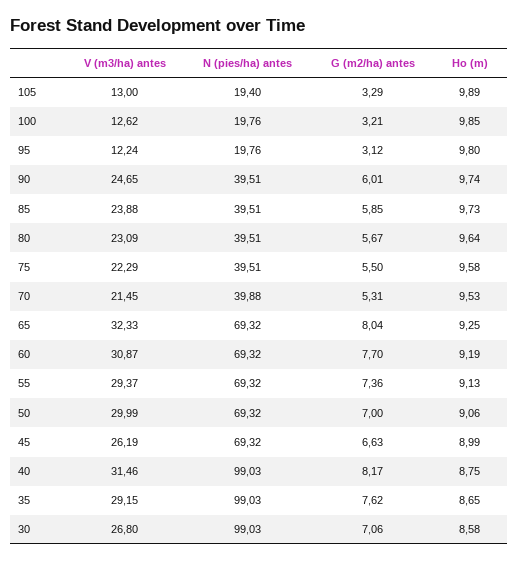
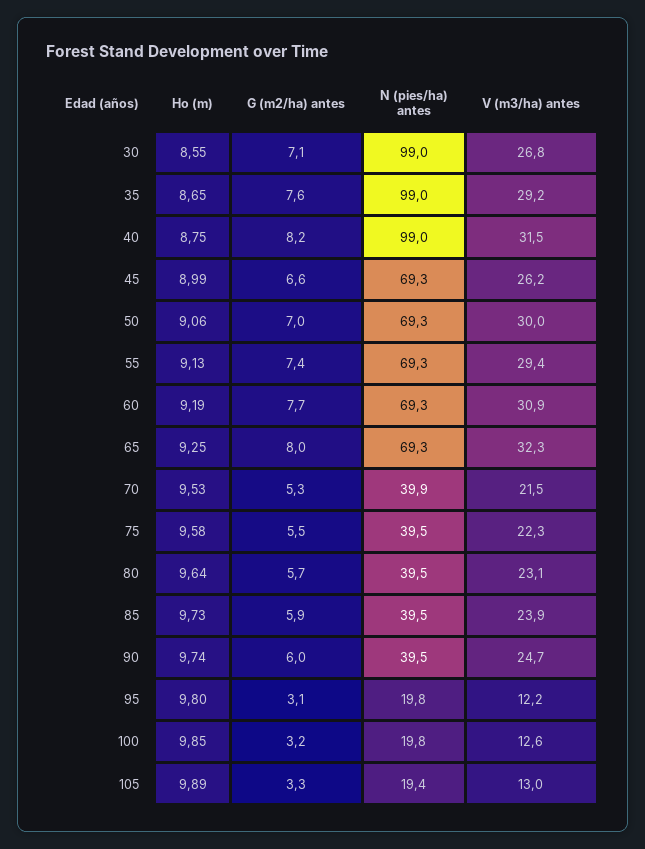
Ho (m), 30: 8.58 -> 8.55

